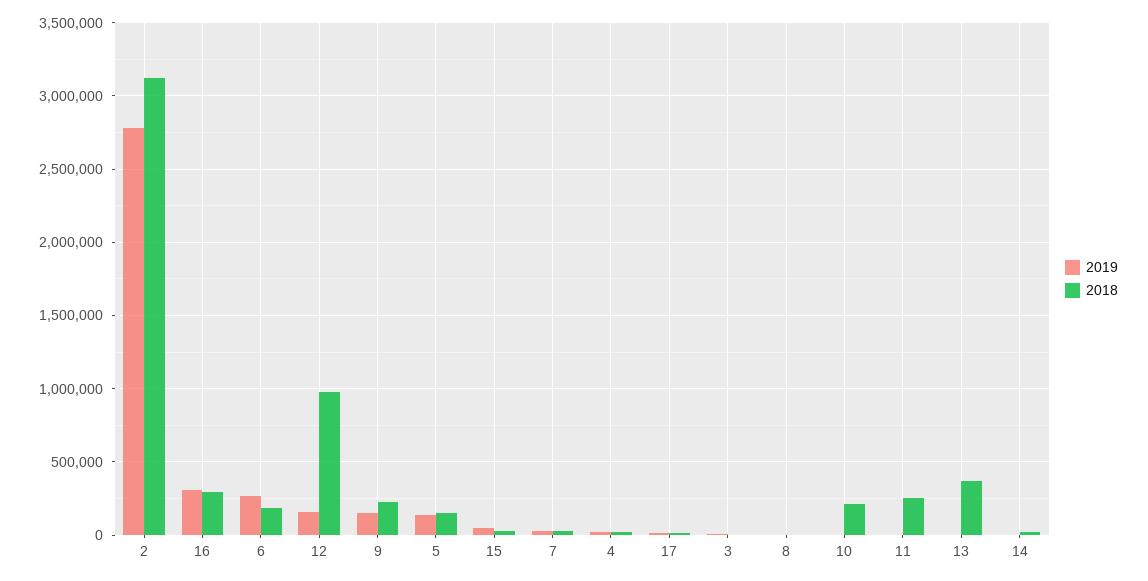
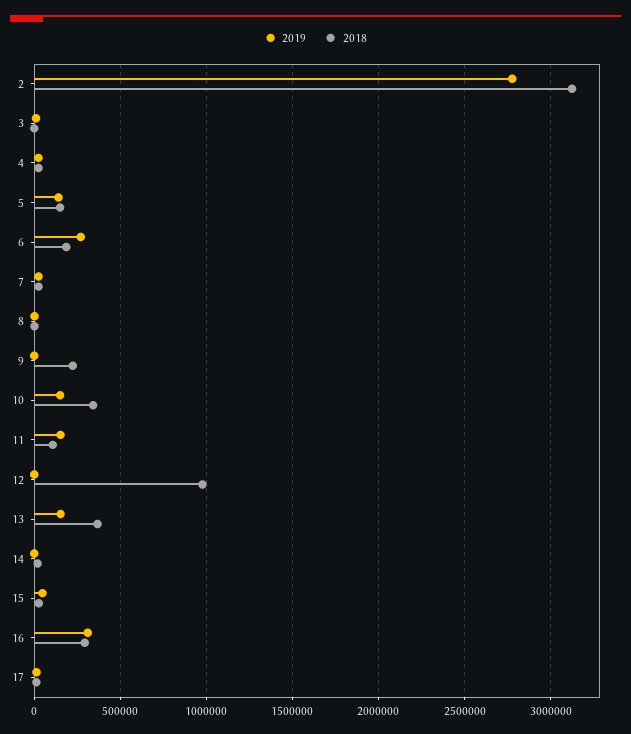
2019, 12: 150000 -> 0
2019, 9: 150000 -> 0
2019, 10: 0 -> 150000
2018, 10: 200000 -> 350000
2019, 11: 0 -> 150000
2018, 11: 250000 -> 100000
2019, 13: 0 -> 150000

